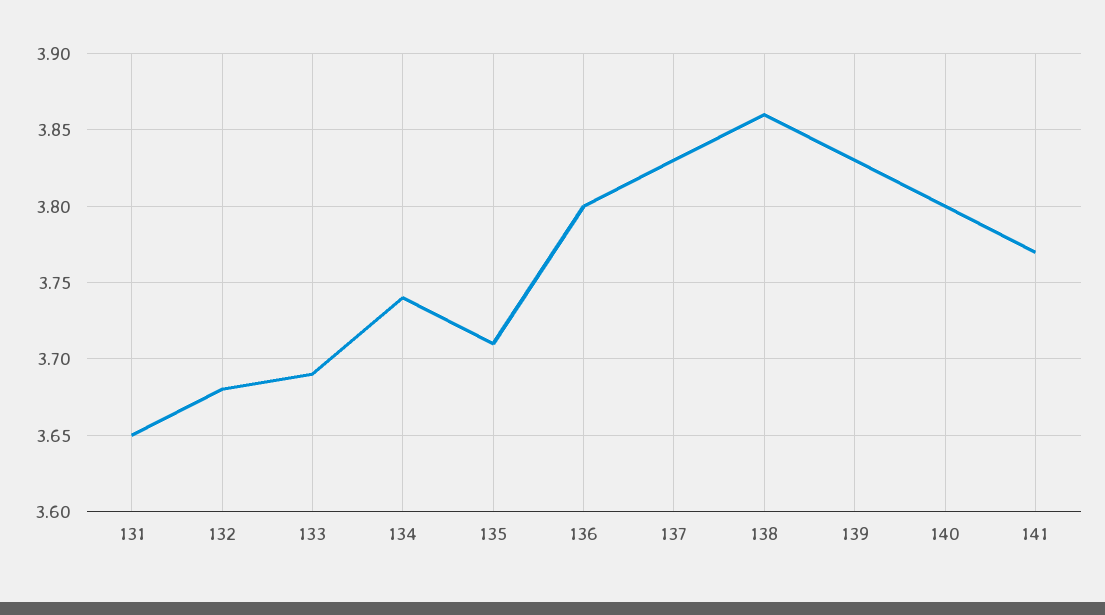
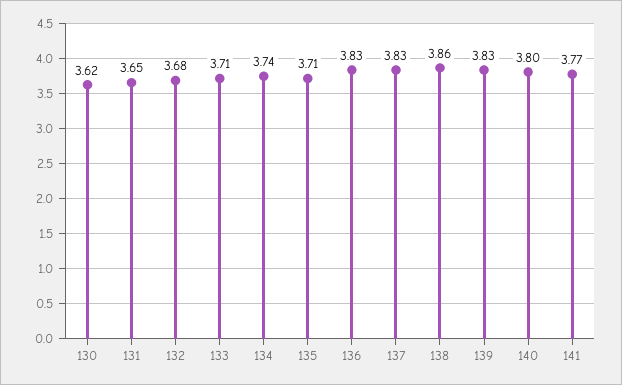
133: 3.69 -> 3.71
136: 3.8 -> 3.83
130: none -> 3.62

